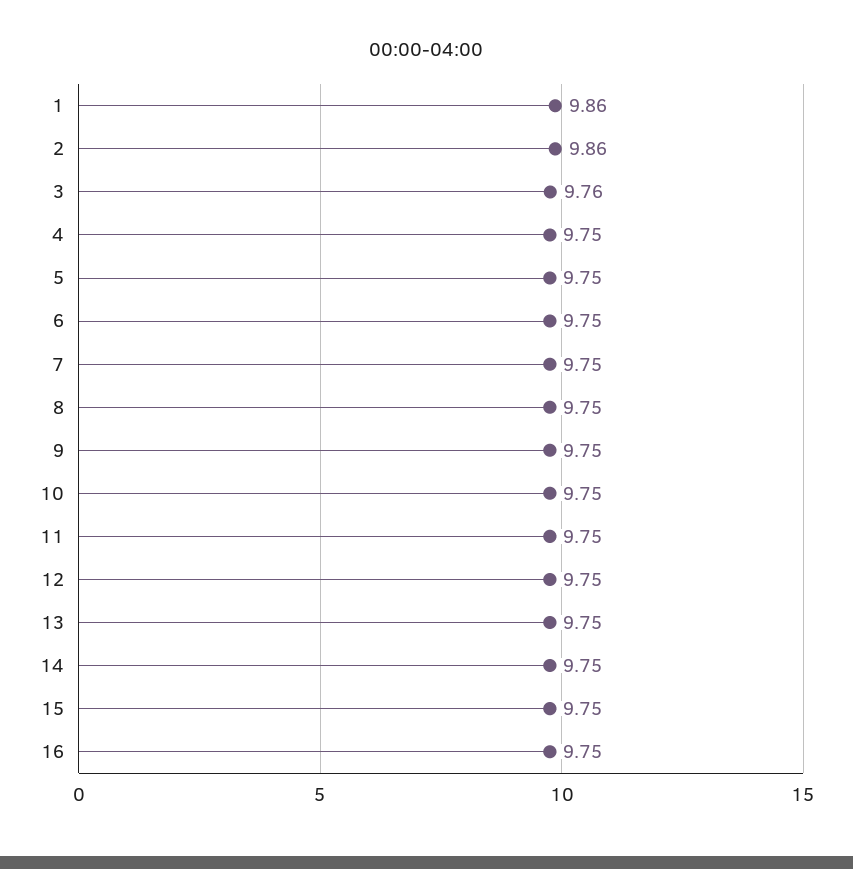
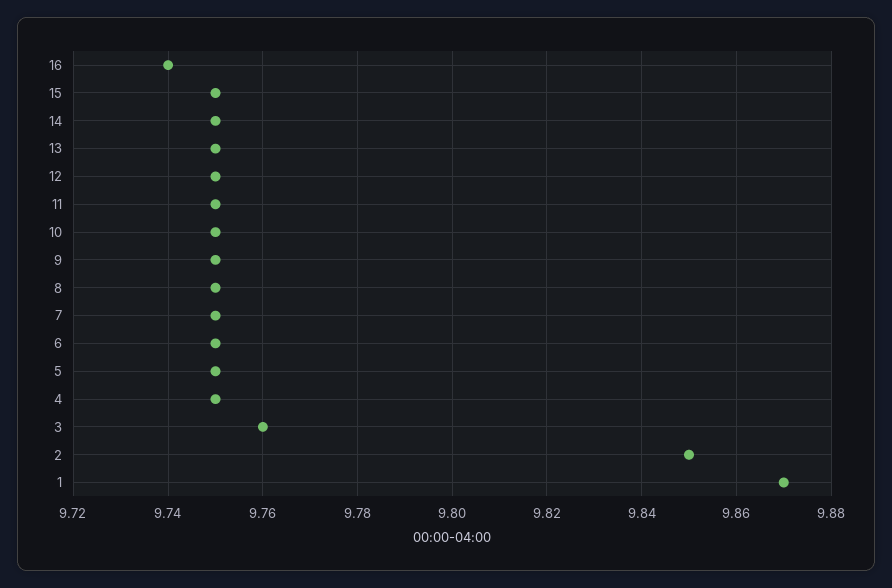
1: 9.86 -> 9.87
2: 9.86 -> 9.85
16: 9.75 -> 9.74

